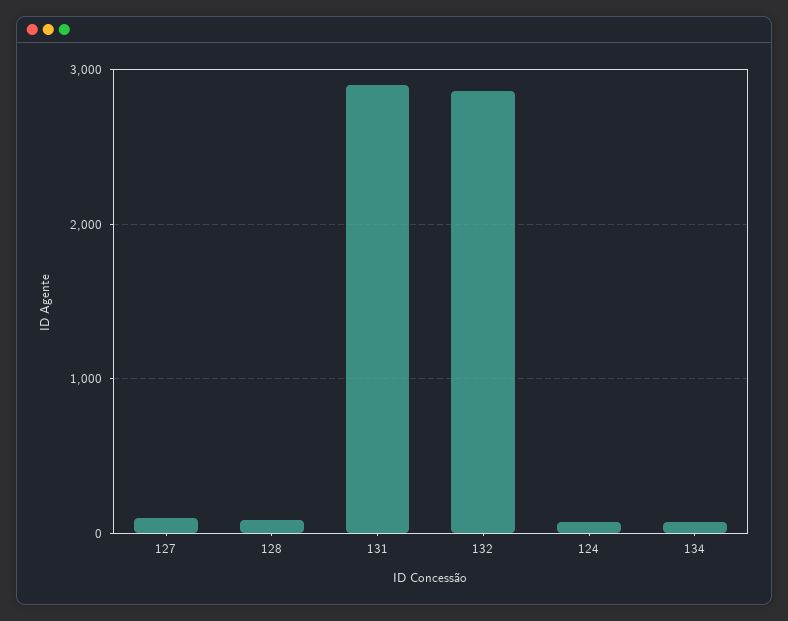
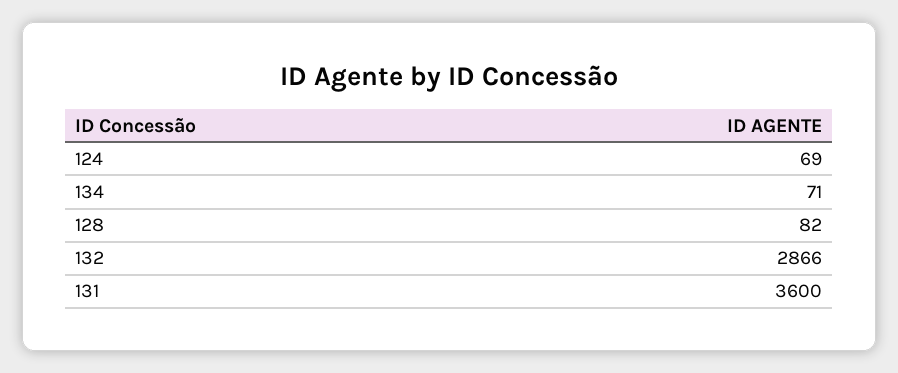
127: 100 -> none
131: 2900 -> 3600

